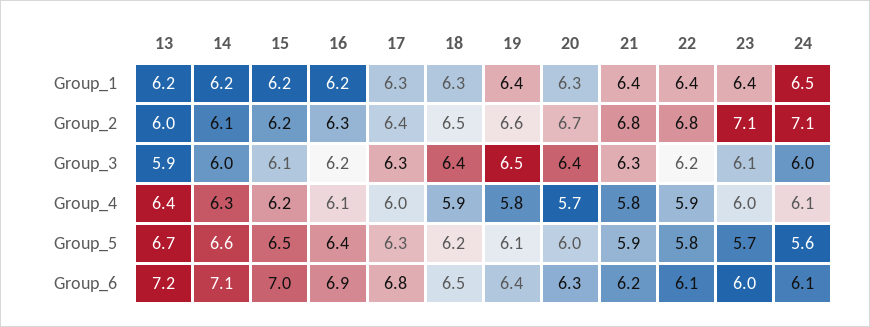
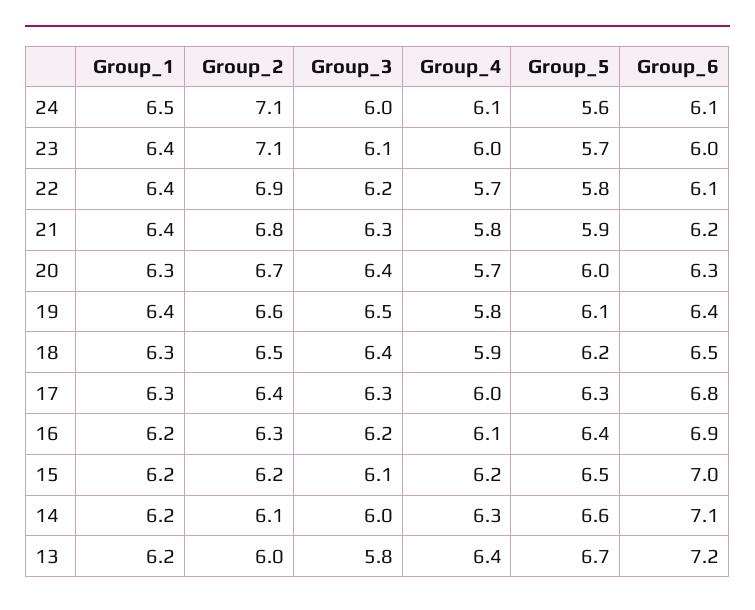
22, Group_2: 6.8 -> 6.9
13, Group_3: 5.9 -> 5.8
22, Group_4: 5.9 -> 5.7

